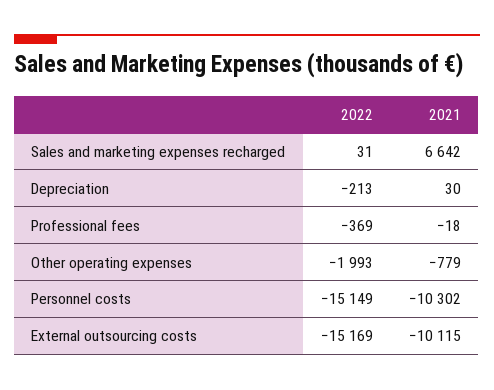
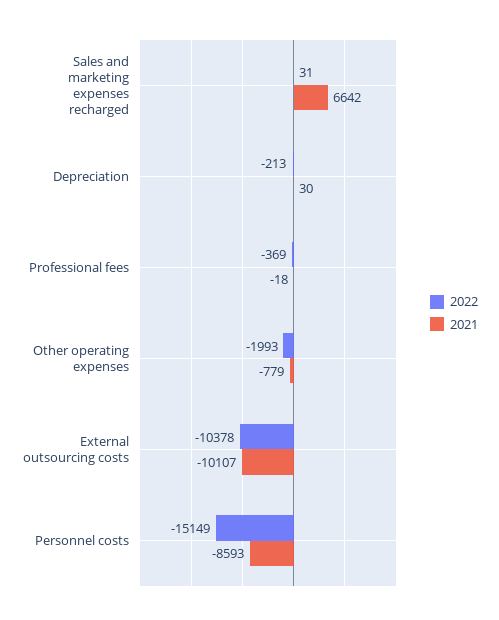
2021, Personnel costs: -10302 -> -8593
2022, External outsourcing costs: -15169 -> -10378
2021, External outsourcing costs: -10115 -> -10107

